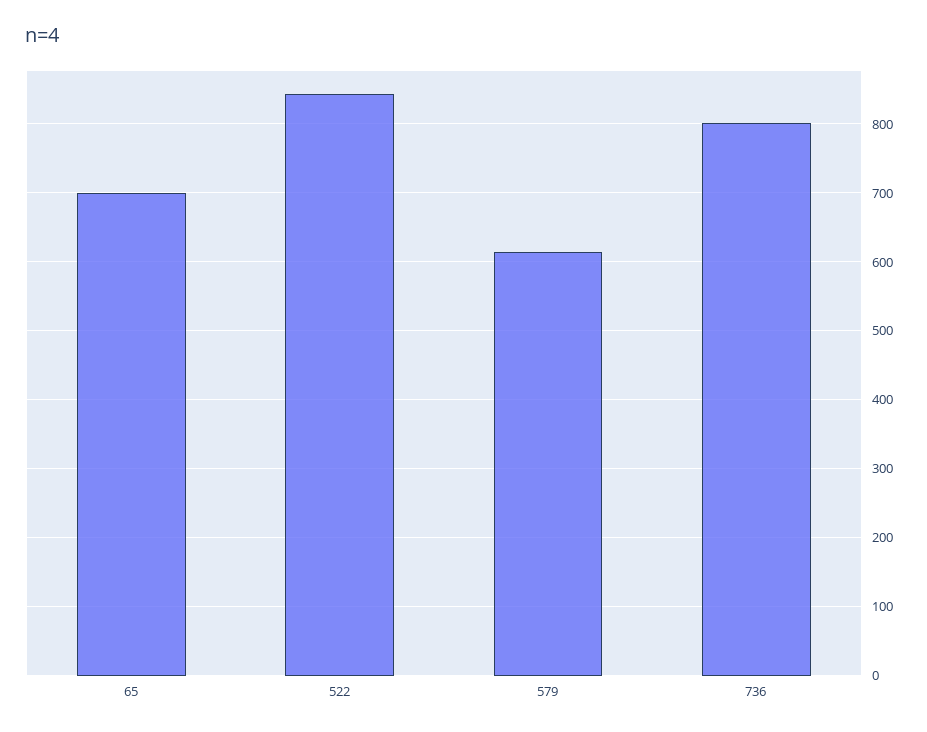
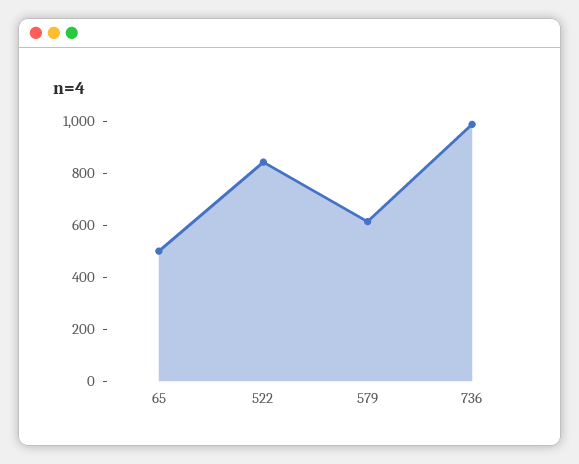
65: 700 -> 500
736: 800 -> 1000

